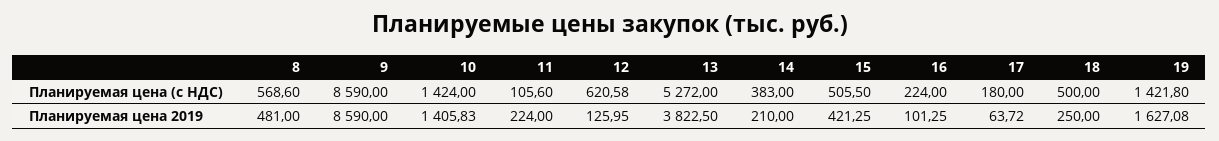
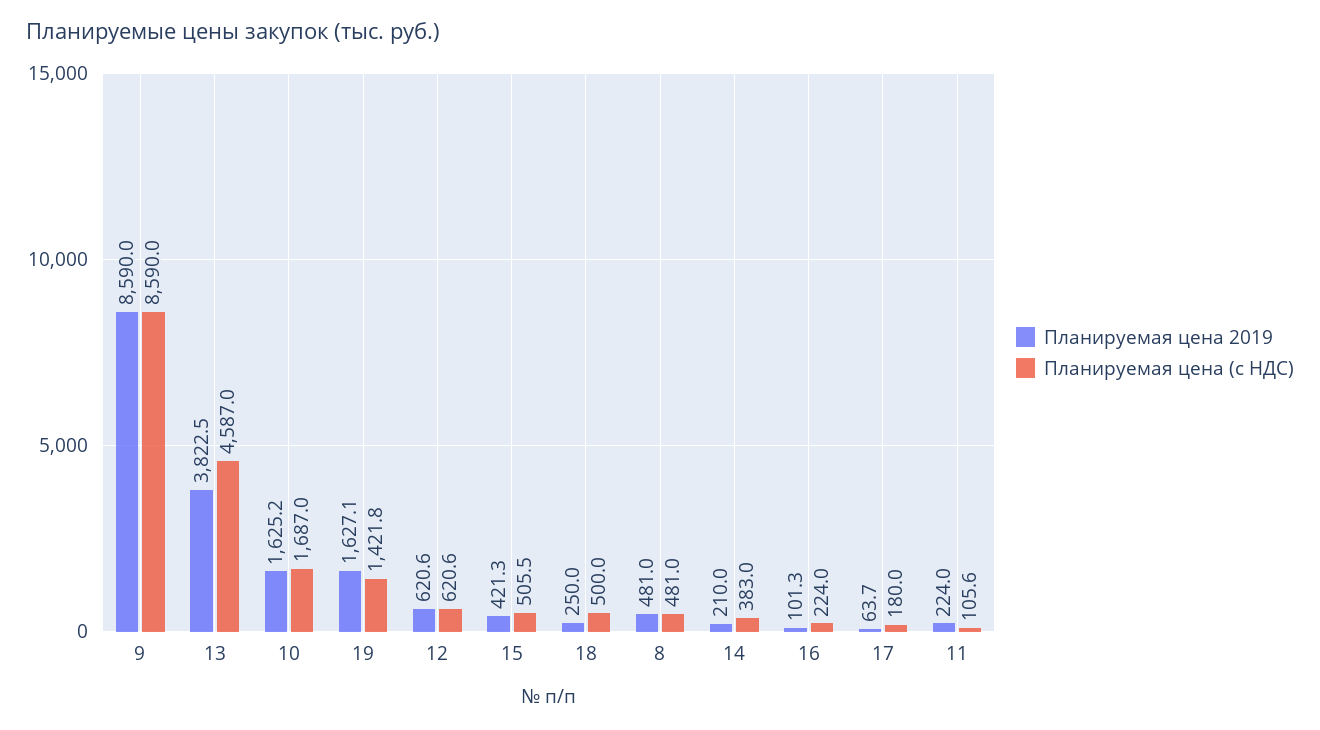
Планируемая цена (с НДС), 8: 568.6 -> 481
Планируемая цена (с НДС), 10: 1424 -> 1687
Планируемая цена (с НДС), 13: 5272 -> 4587
Планируемая цена 2019, 10: 1405.83 -> 1625.2
Планируемая цена 2019, 12: 125.95 -> 620.6

